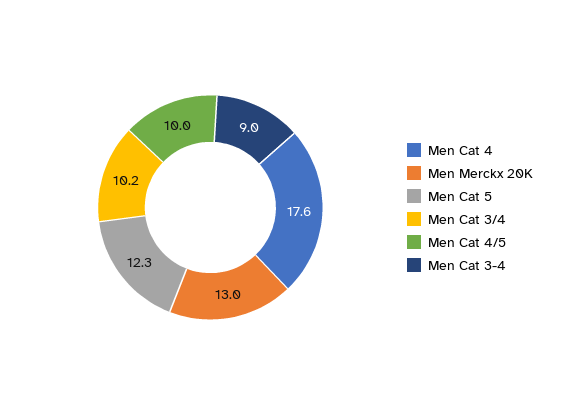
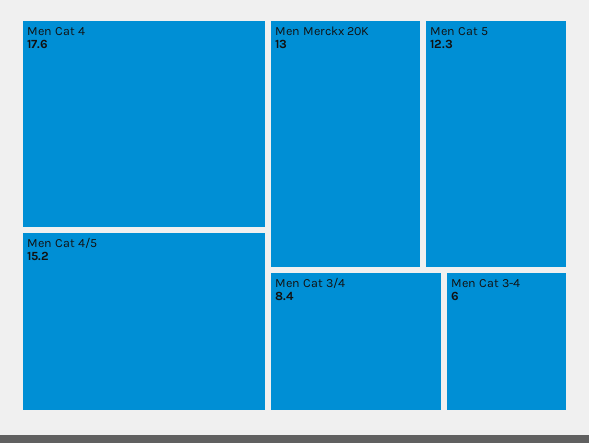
Men Cat 3/4: 10.2 -> 8.4
Men Cat 4/5: 10 -> 15.2
Men Cat 3-4: 9 -> 6

